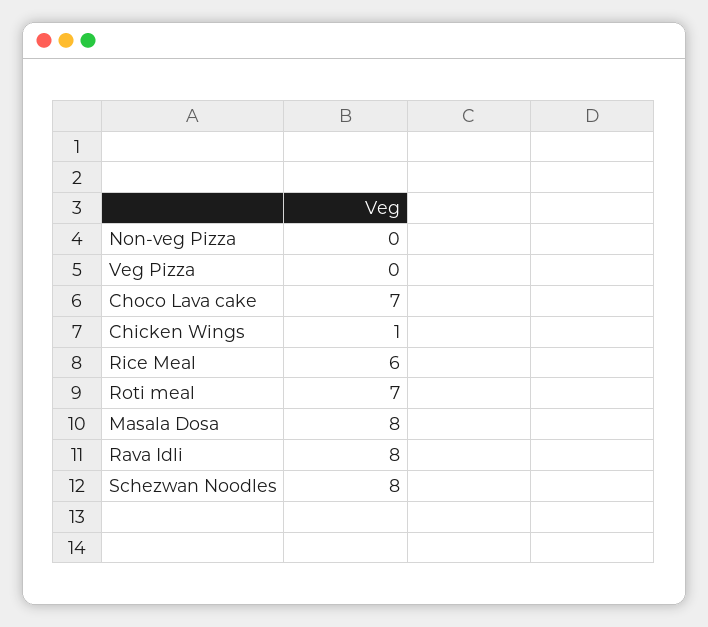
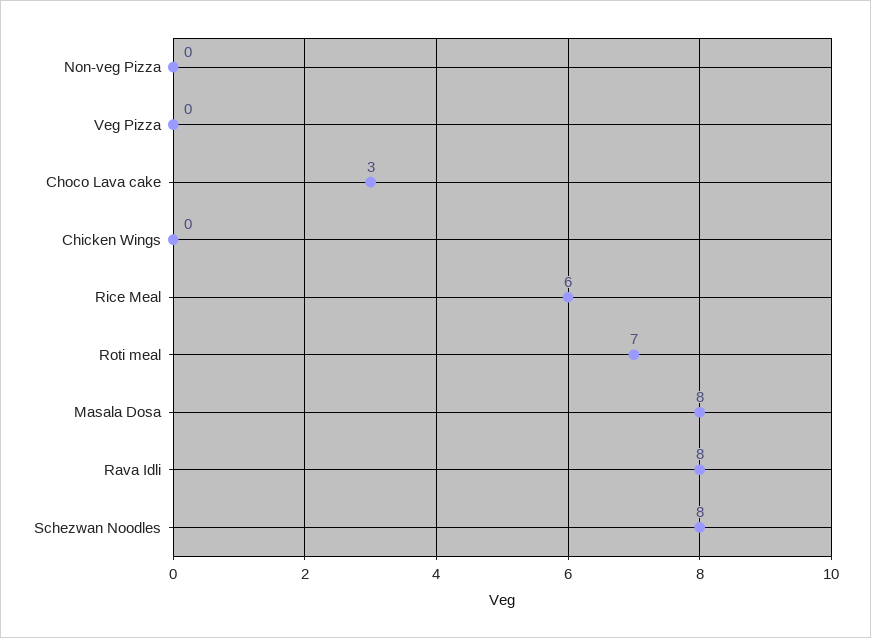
Choco Lava cake: 7 -> 3
Chicken Wings: 1 -> 0

